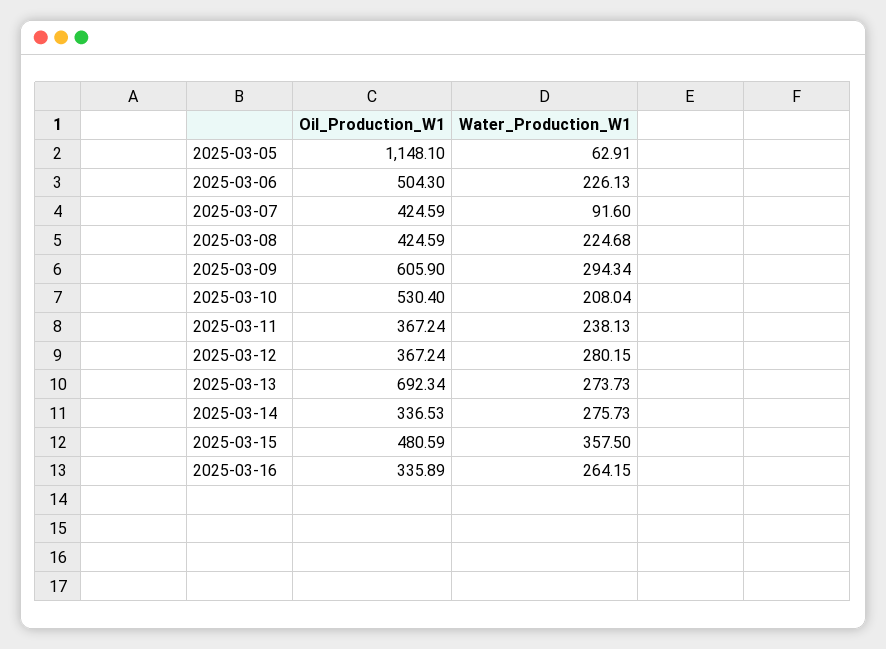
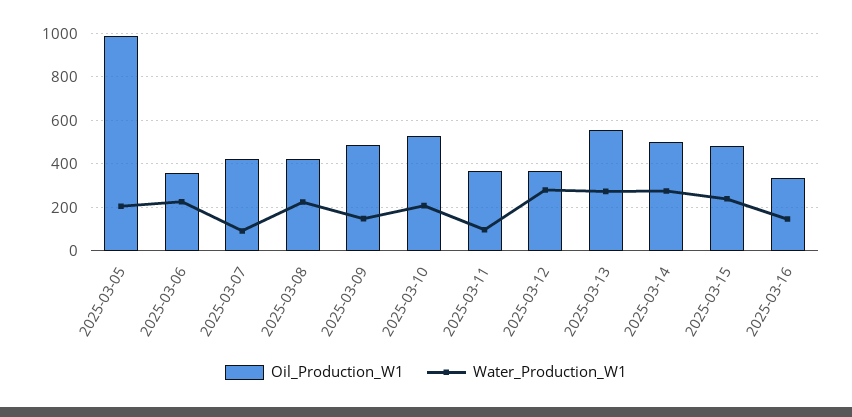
Oil_Production_W1, 2025-03-05: 1148.1 -> 1000
Water_Production_W1, 2025-03-05: 62.91 -> 200
Oil_Production_W1, 2025-03-06: 504.3 -> 350
Oil_Production_W1, 2025-03-09: 605.9 -> 500
Water_Production_W1, 2025-03-09: 294.34 -> 150
Water_Production_W1, 2025-03-11: 238.13 -> 100
Oil_Production_W1, 2025-03-13: 692.34 -> 550
Oil_Production_W1, 2025-03-14: 336.53 -> 500
Water_Production_W1, 2025-03-15: 357.5 -> 250
Water_Production_W1, 2025-03-16: 264.15 -> 150

